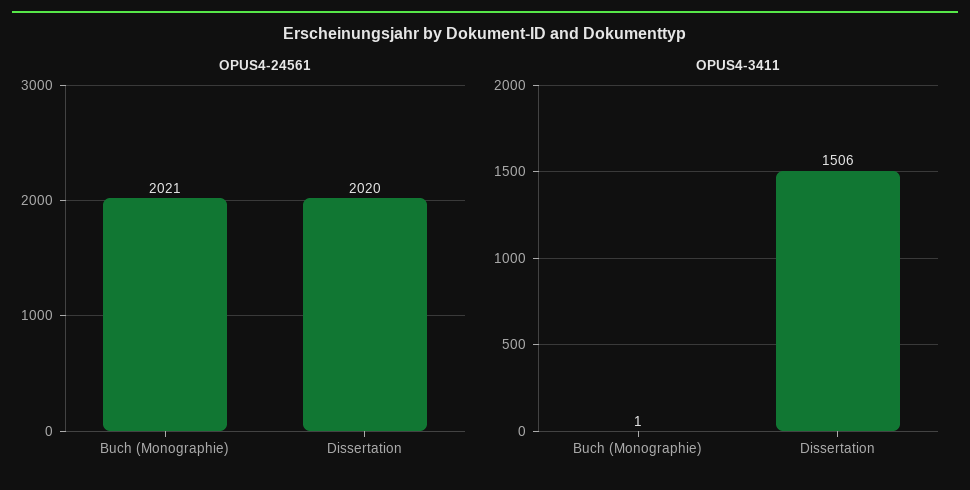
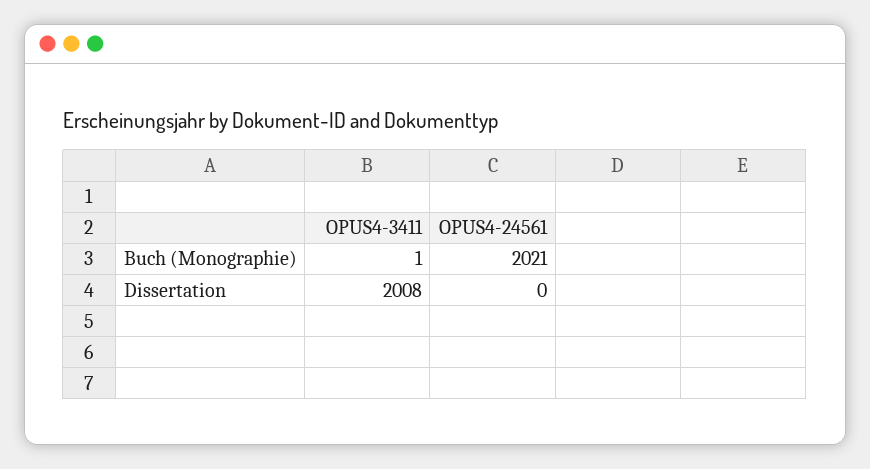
OPUS4-24561, Dissertation: 2020 -> 0
OPUS4-3411, Dissertation: 1506 -> 2008

